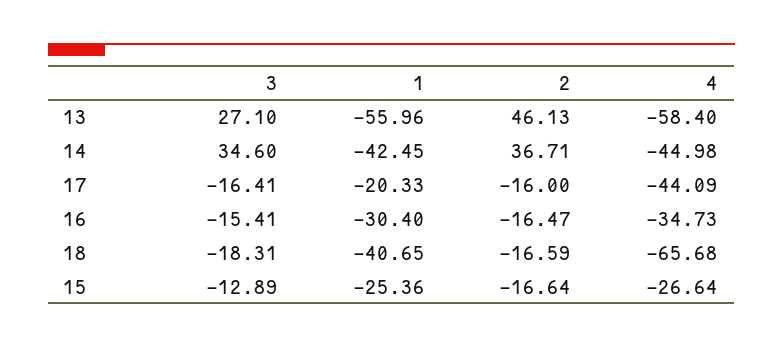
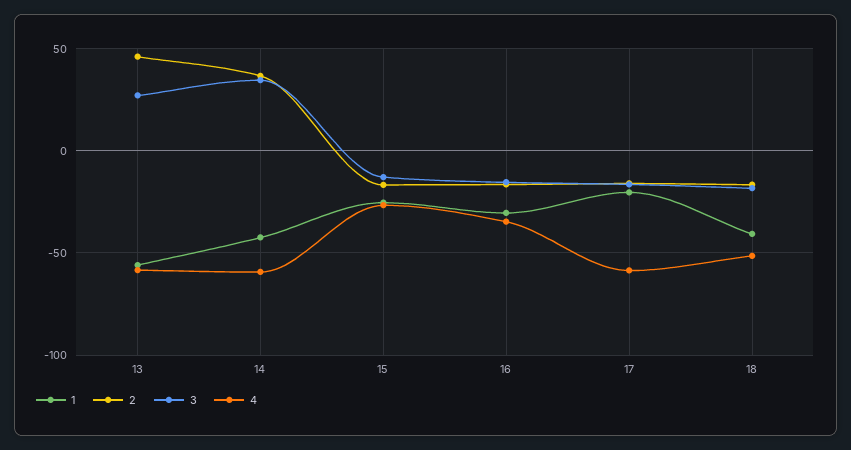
4, 14: -44.98 -> -60
4, 17: -44.09 -> -60
4, 18: -65.68 -> -50

